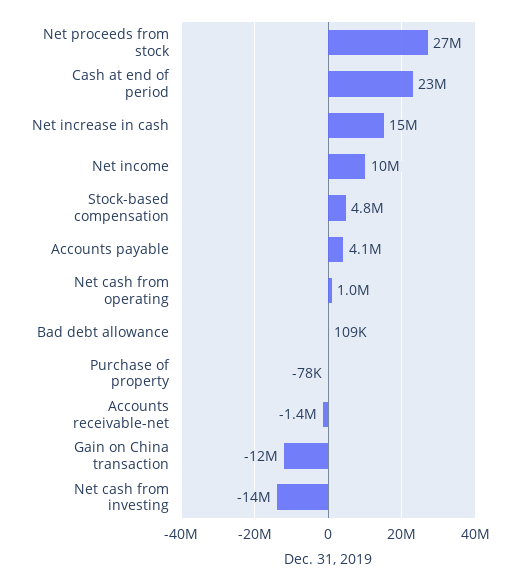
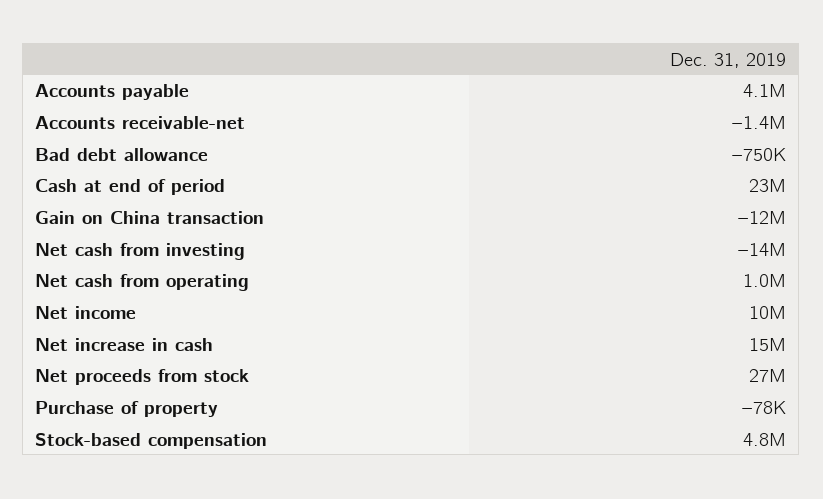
Bad debt allowance: 109000 -> -750000

